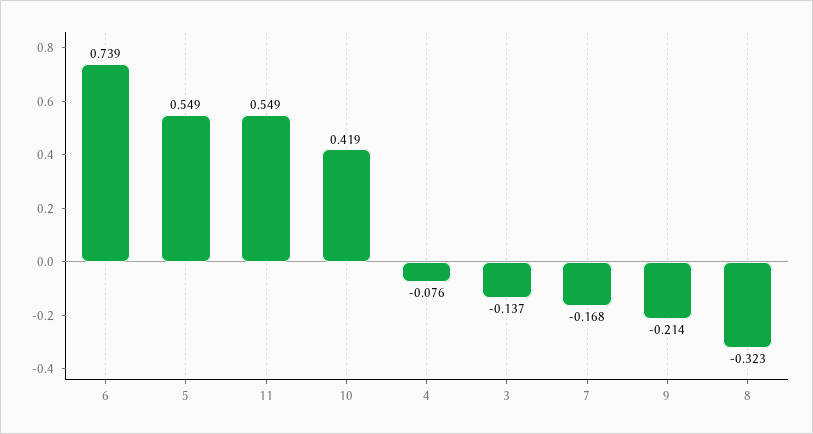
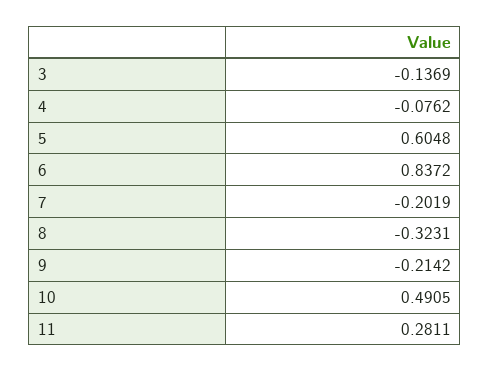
6: 0.739 -> 0.8372
5: 0.549 -> 0.6048
11: 0.549 -> 0.2811
10: 0.419 -> 0.4905
7: -0.168 -> -0.2019

